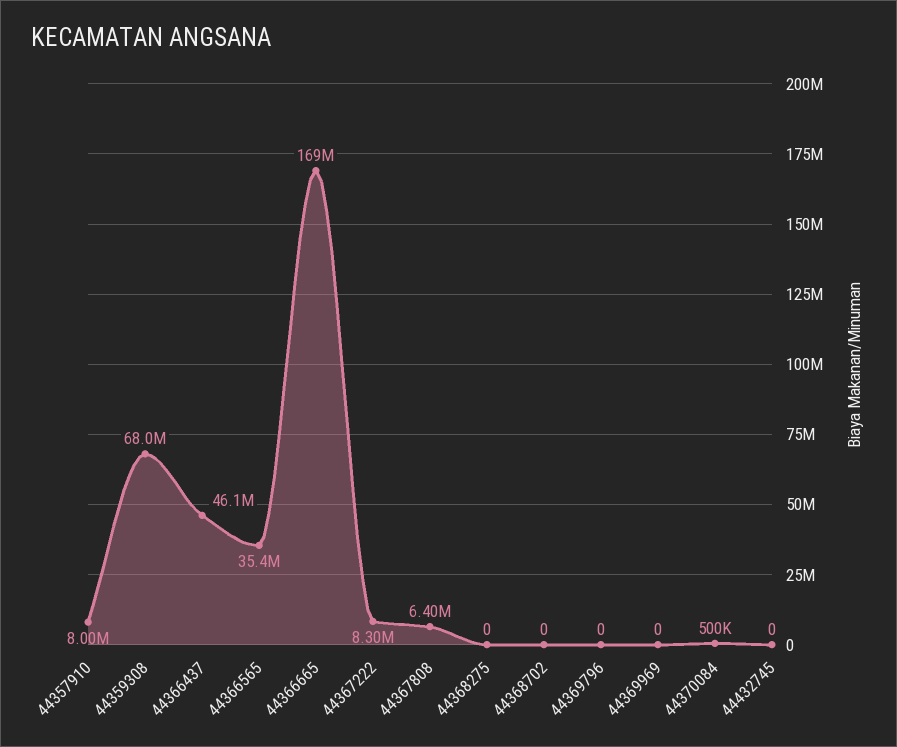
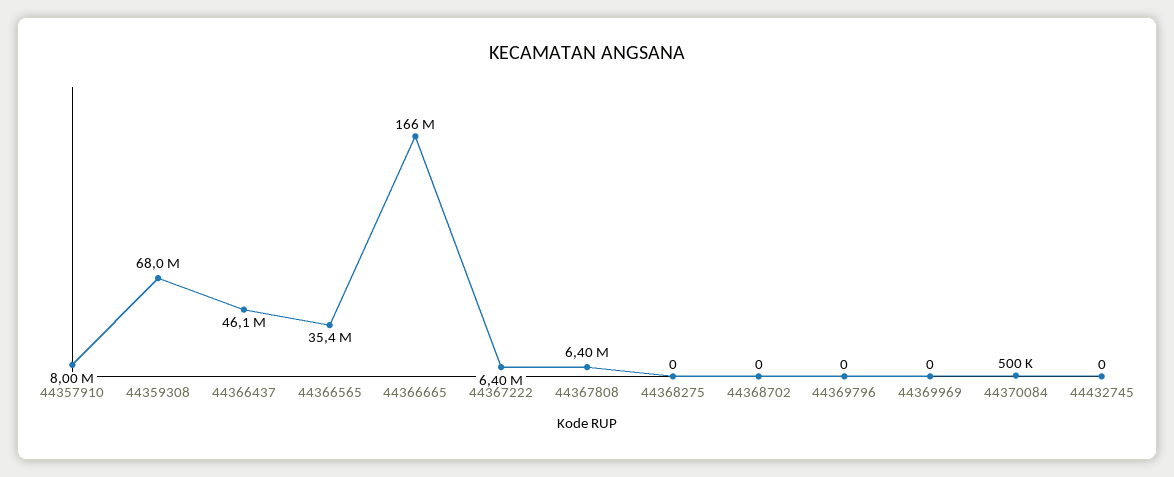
44366665: 169000000 -> 166000000
44367222: 8300000 -> 6400000

